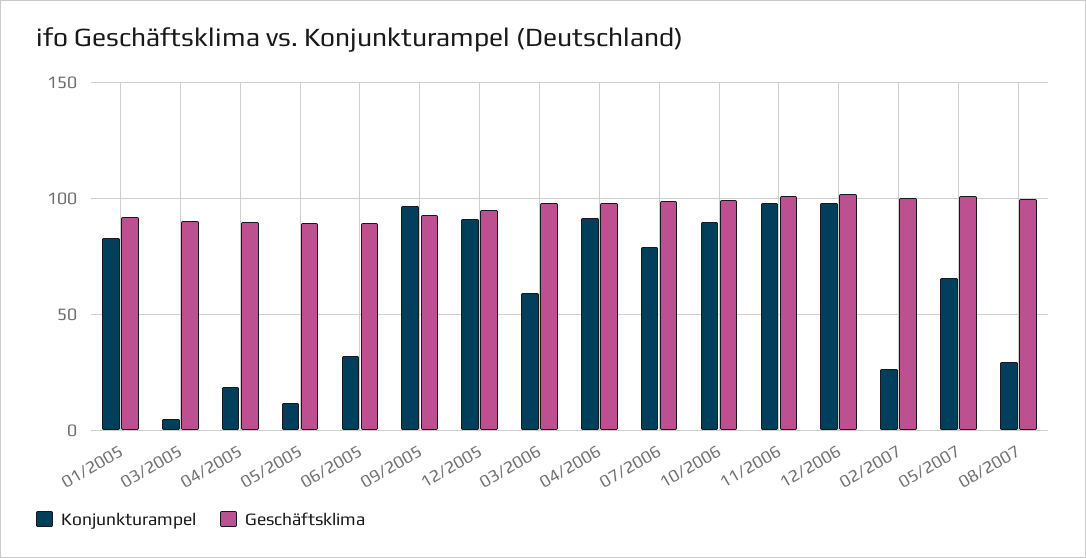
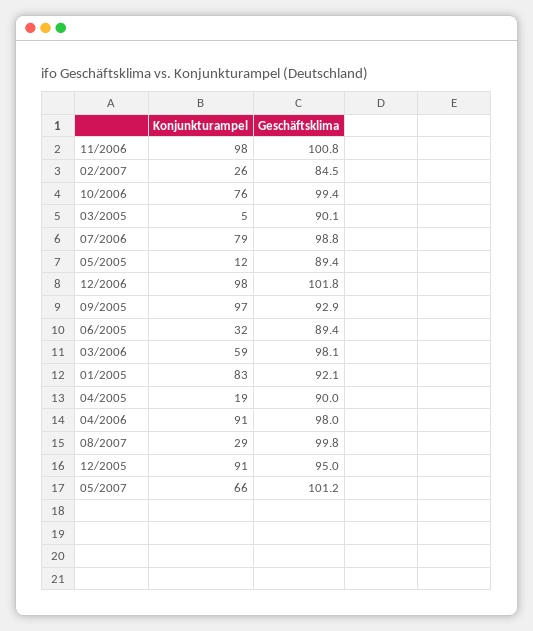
Konjunkturampel, 10/2006: 90 -> 76
Geschäftsklima, 02/2007: 100 -> 84.5

